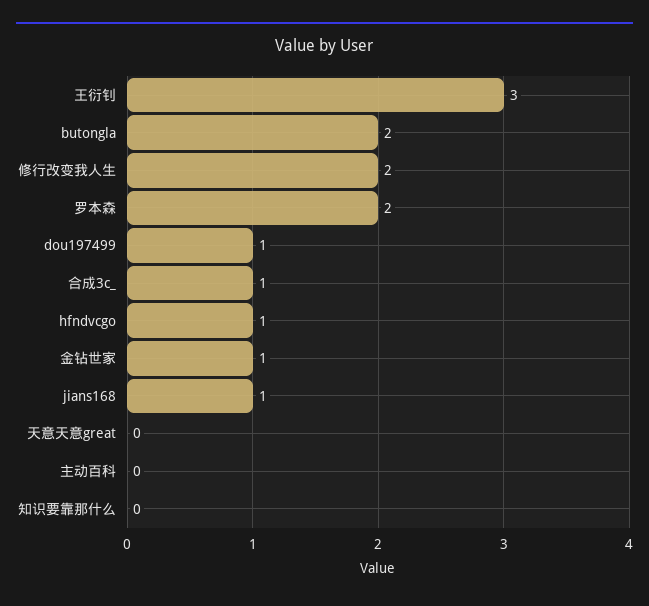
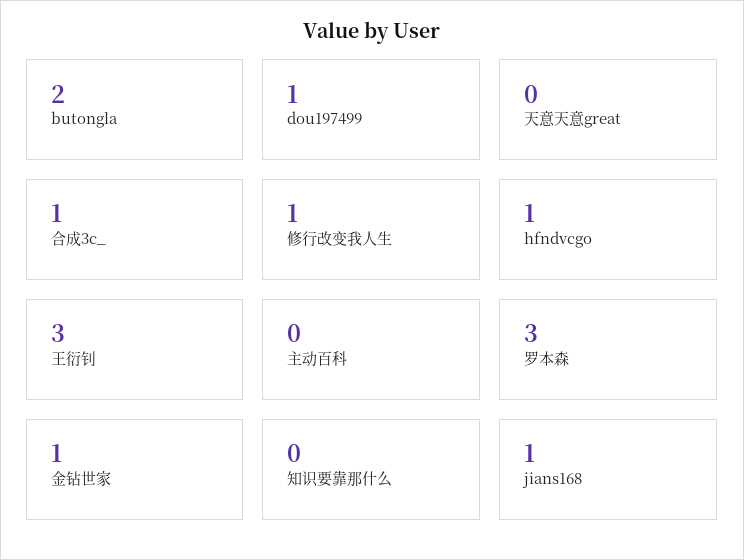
修行改变我人生: 2 -> 1
罗本森: 2 -> 3

